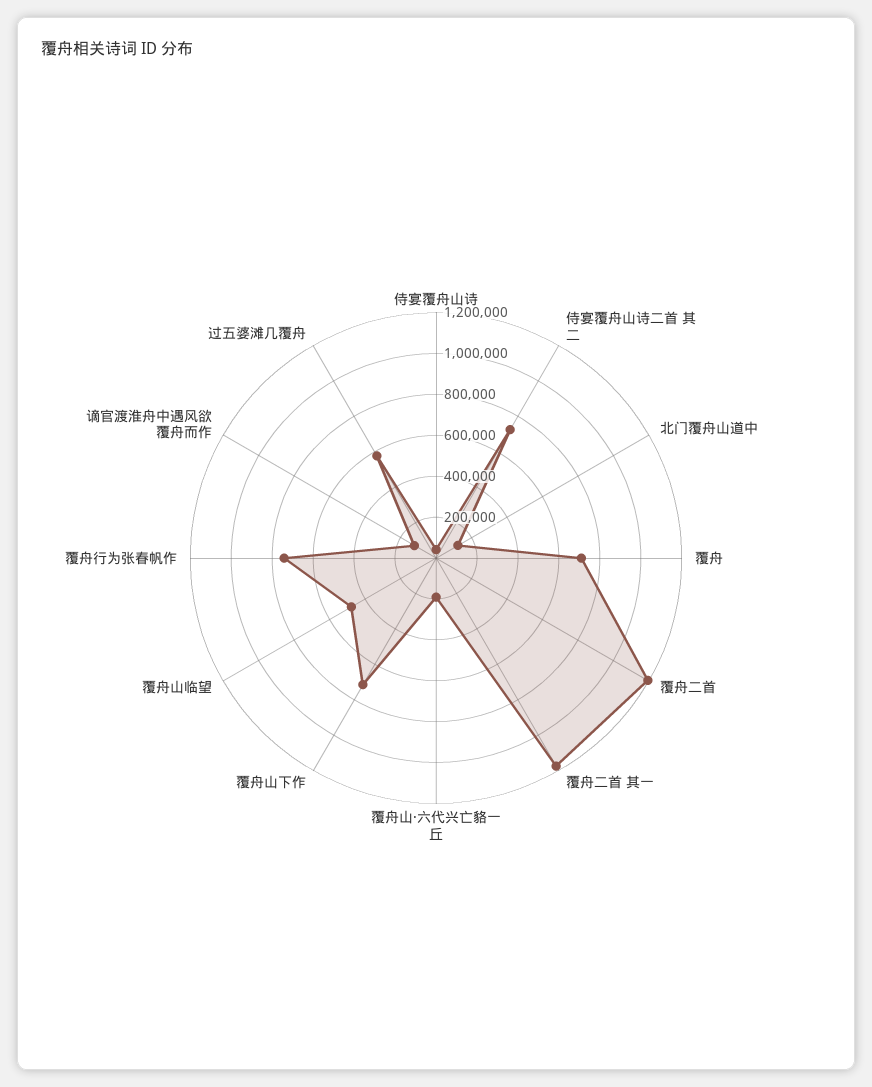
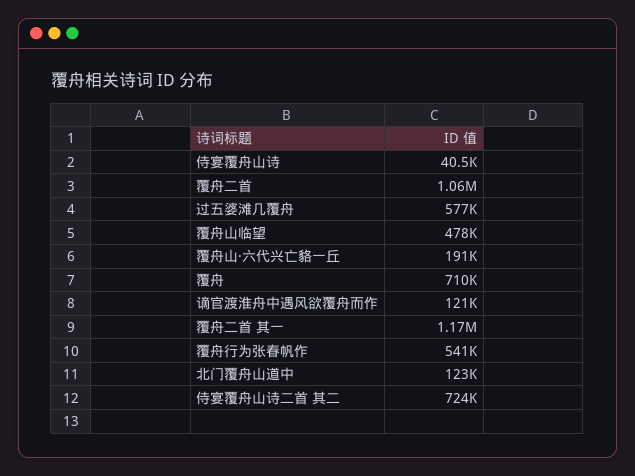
覆舟二首: 1200000 -> 1060000
覆舟山下作: 700000 -> none
覆舟行为张春帆作: 750000 -> 541000

